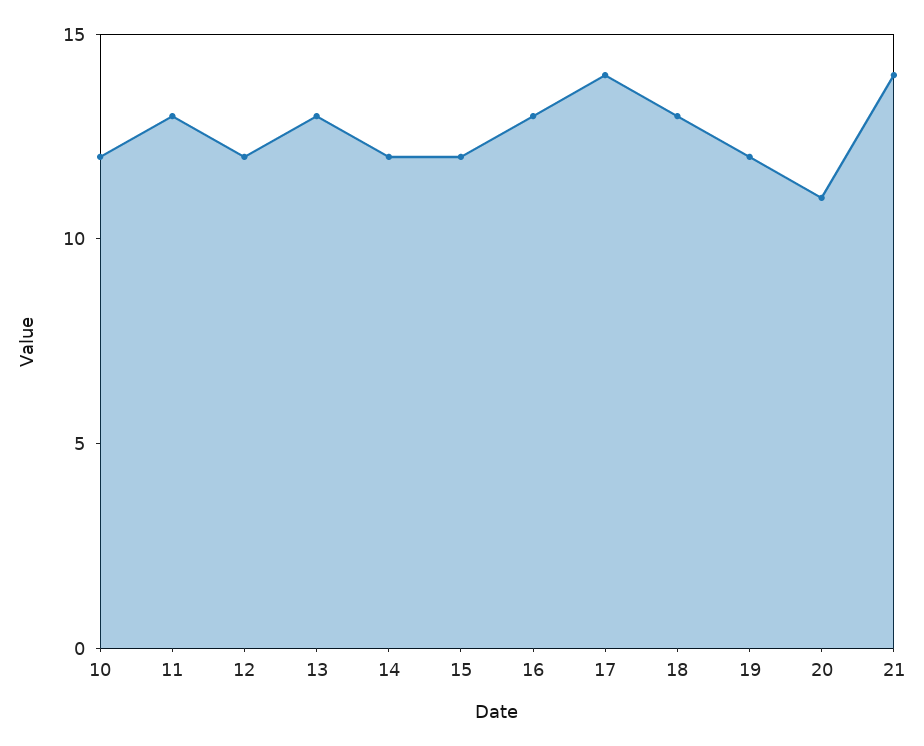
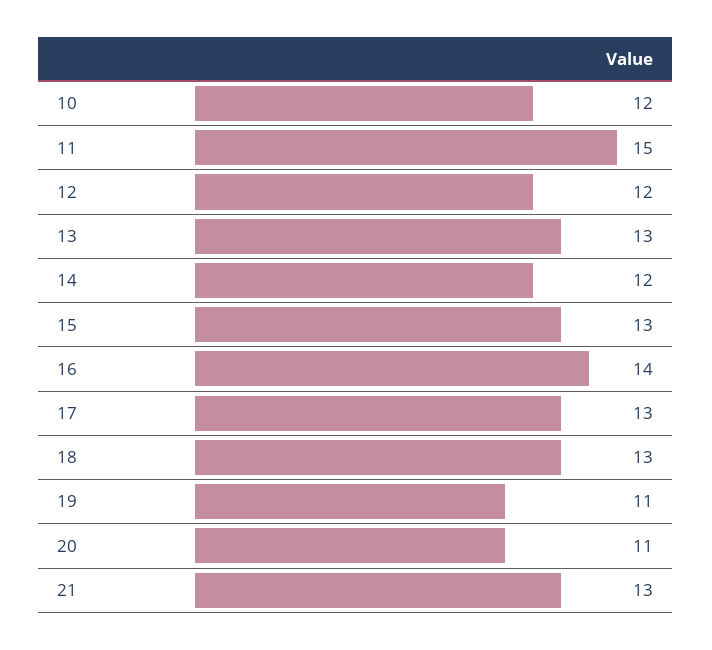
11: 13 -> 15
15: 12 -> 13
16: 13 -> 14
17: 14 -> 13
19: 12 -> 11
21: 14 -> 13

